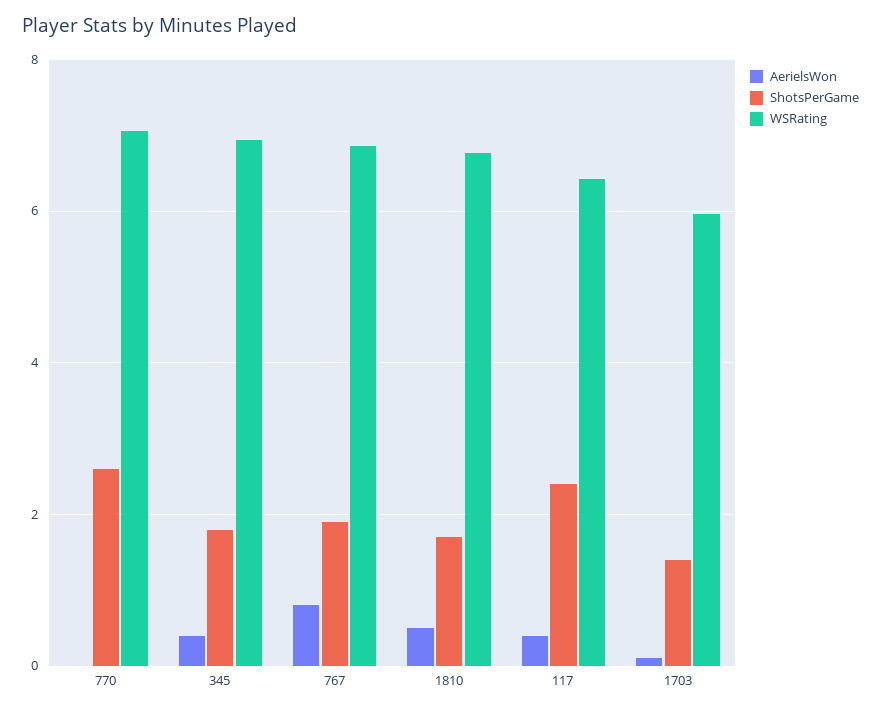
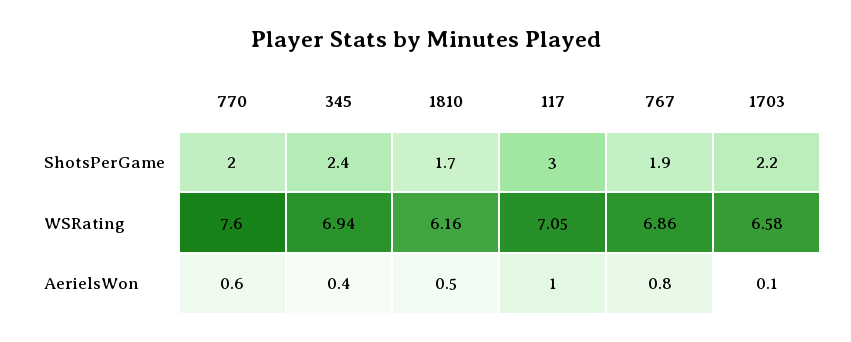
AerielsWon, 770: 0 -> 0.6
ShotsPerGame, 770: 2.6 -> 2
WSRating, 770: 7 -> 7.6
ShotsPerGame, 345: 1.8 -> 2.4
WSRating, 1810: 6.8 -> 6.16
AerielsWon, 117: 0.4 -> 1
ShotsPerGame, 117: 2.4 -> 3
WSRating, 117: 6.4 -> 7.05
ShotsPerGame, 1703: 1.4 -> 2.2
WSRating, 1703: 6 -> 6.58

